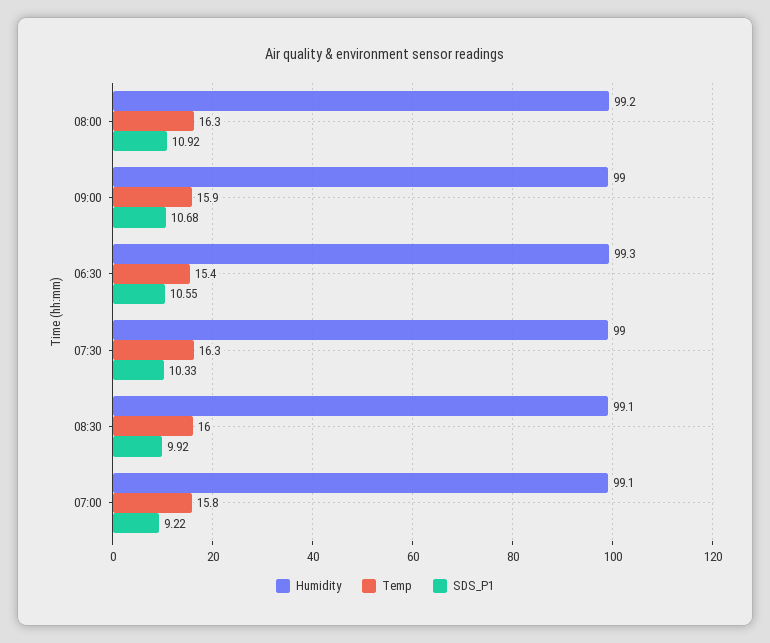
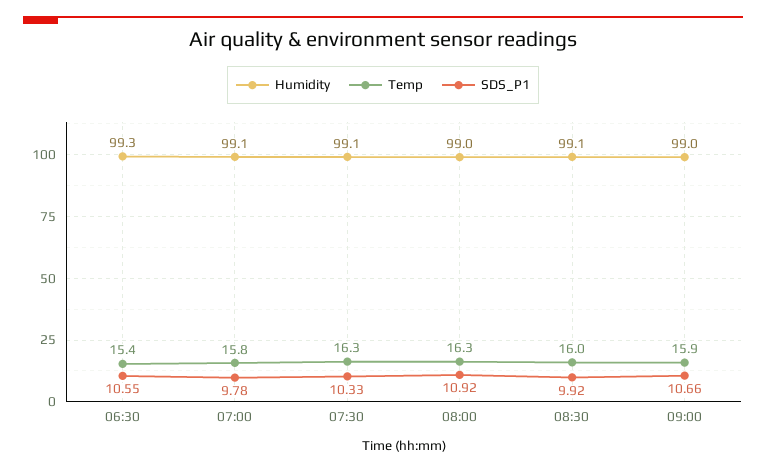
Humidity, 08:00: 99.2 -> 99
SDS_P1, 09:00: 10.68 -> 10.66
Humidity, 07:30: 99 -> 99.1
SDS_P1, 07:00: 9.22 -> 9.78

